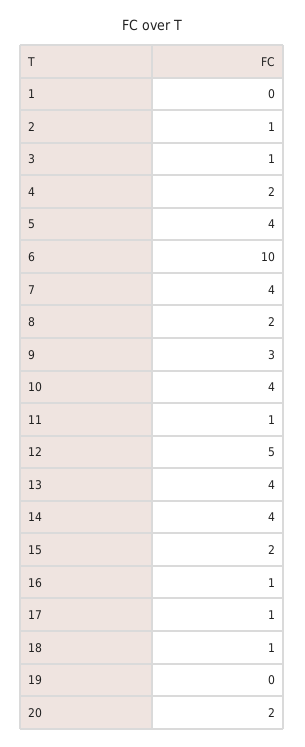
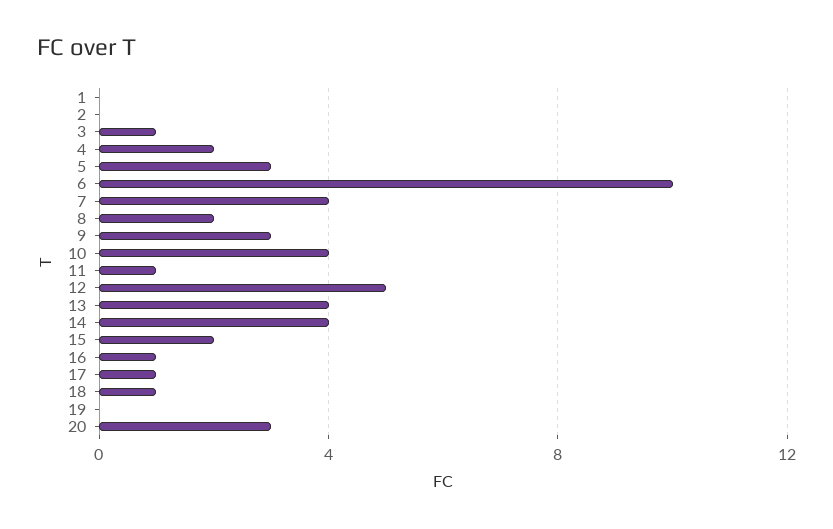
2: 1 -> 0
5: 4 -> 3
20: 2 -> 3

